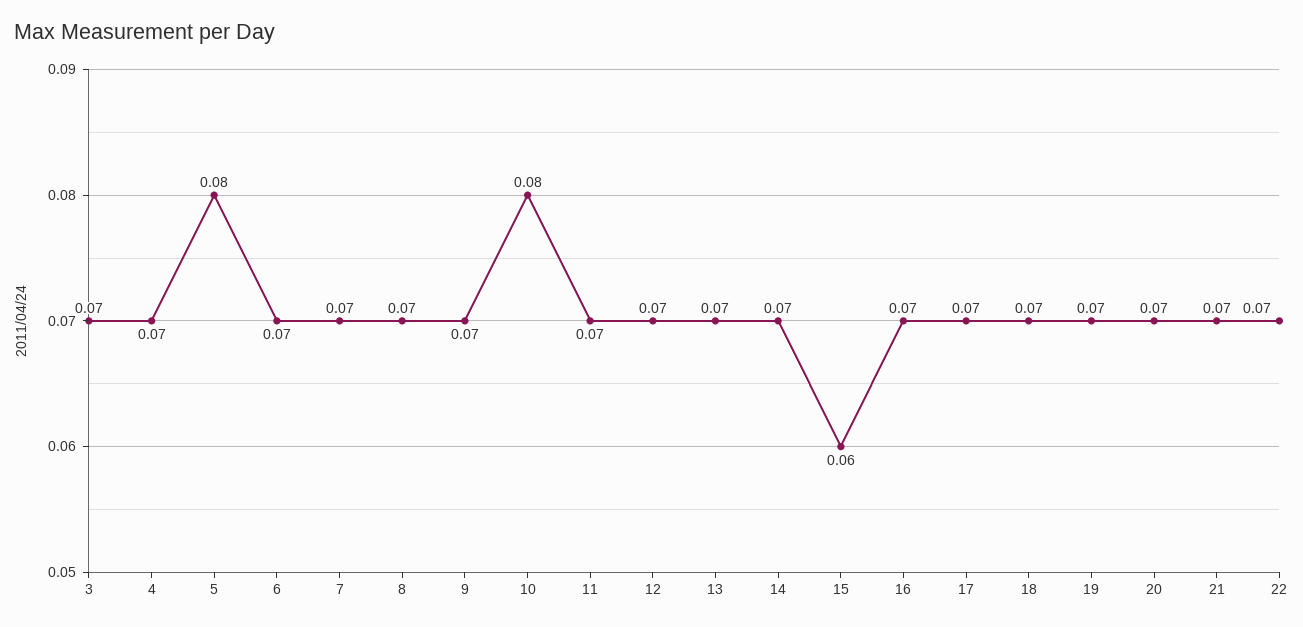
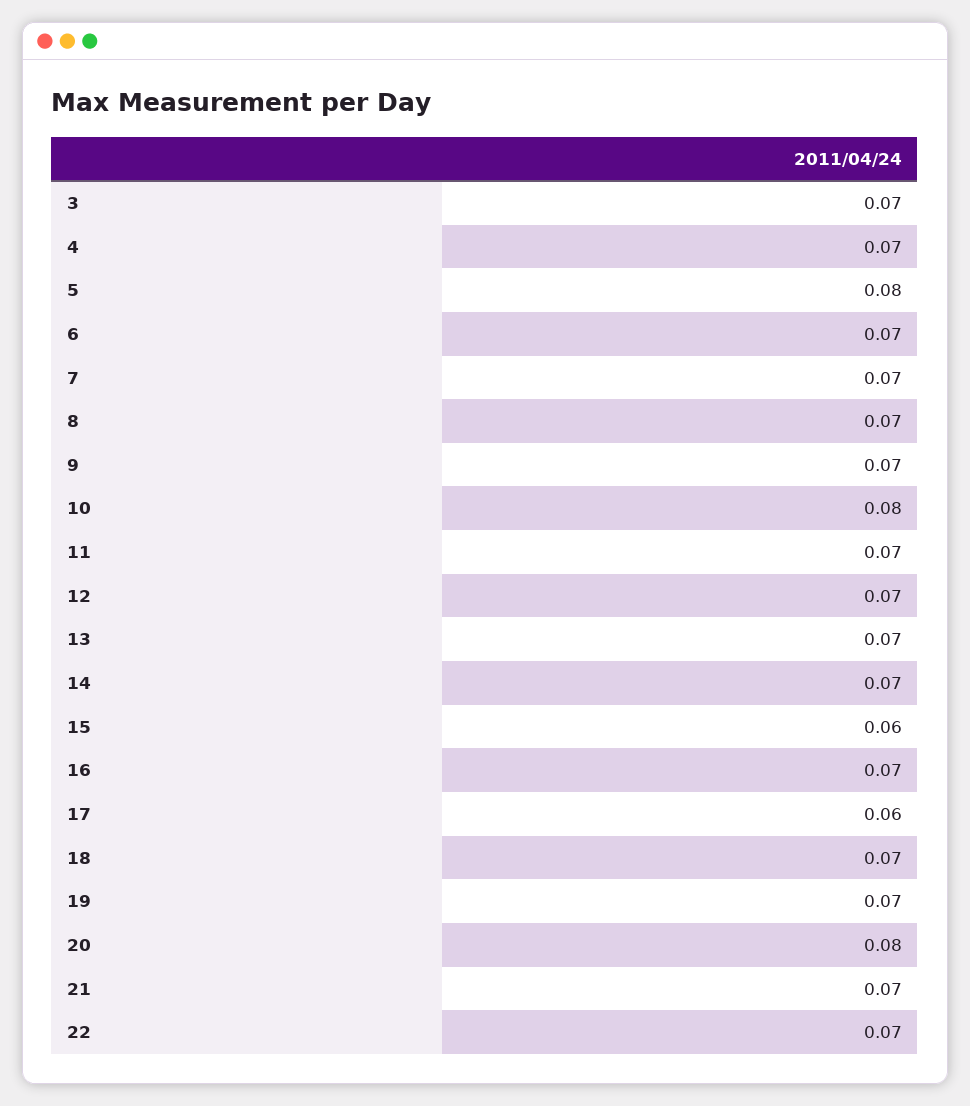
17: 0.07 -> 0.06
20: 0.07 -> 0.08

